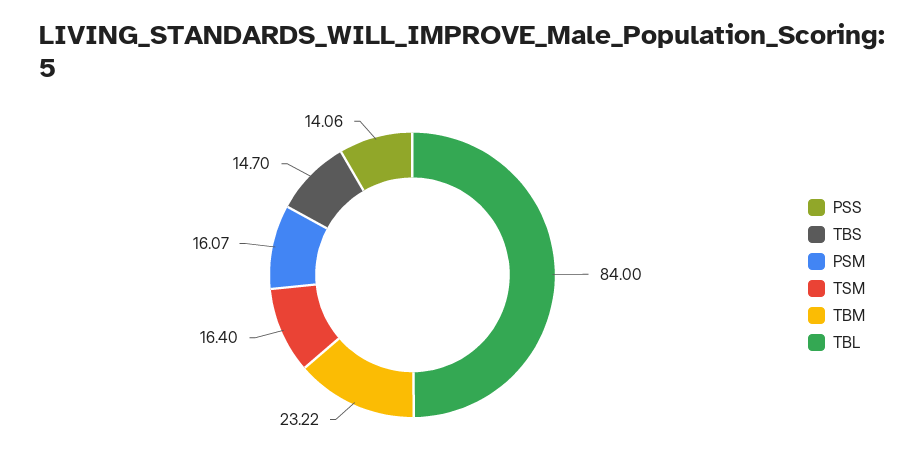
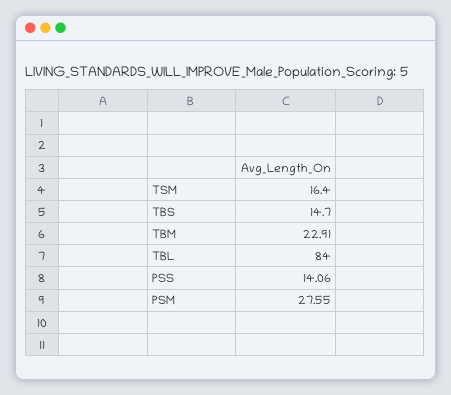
PSM: 16.07 -> 27.55
TBM: 23.22 -> 22.91

